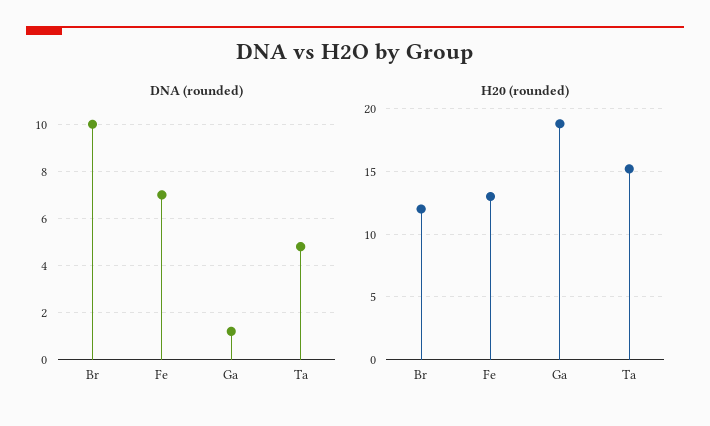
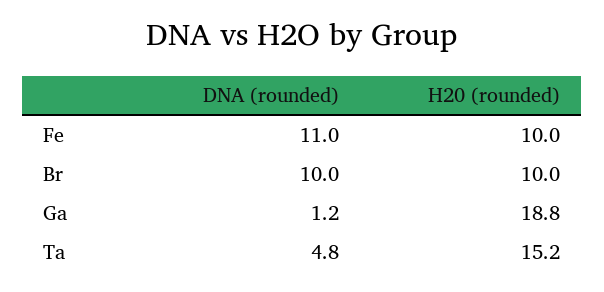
DNA (rounded), Fe: 7 -> 11
H20 (rounded), Br: 12 -> 10
H20 (rounded), Fe: 13 -> 10

